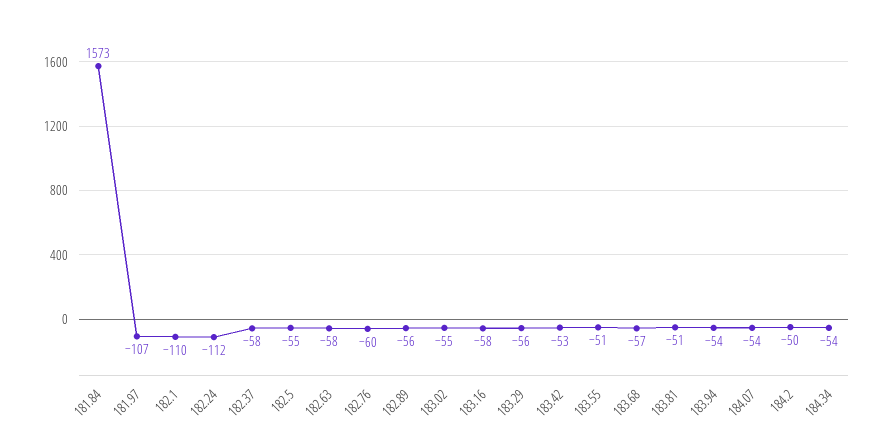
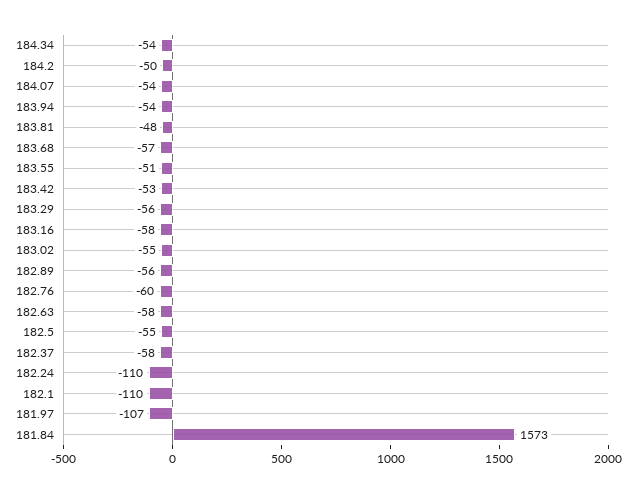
182.24: -112 -> -110
183.81: -51 -> -48

